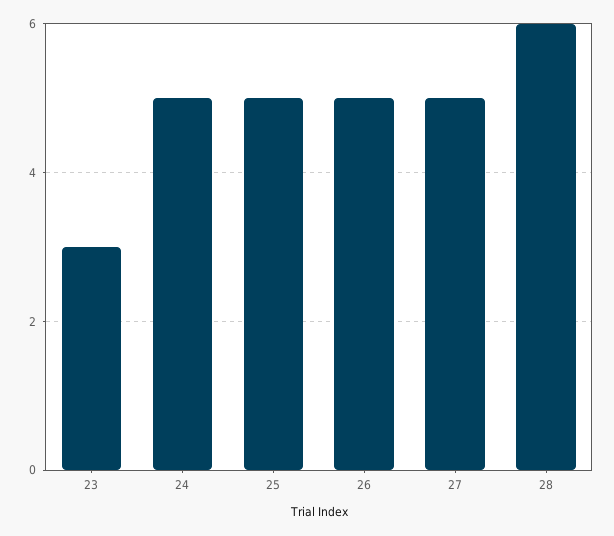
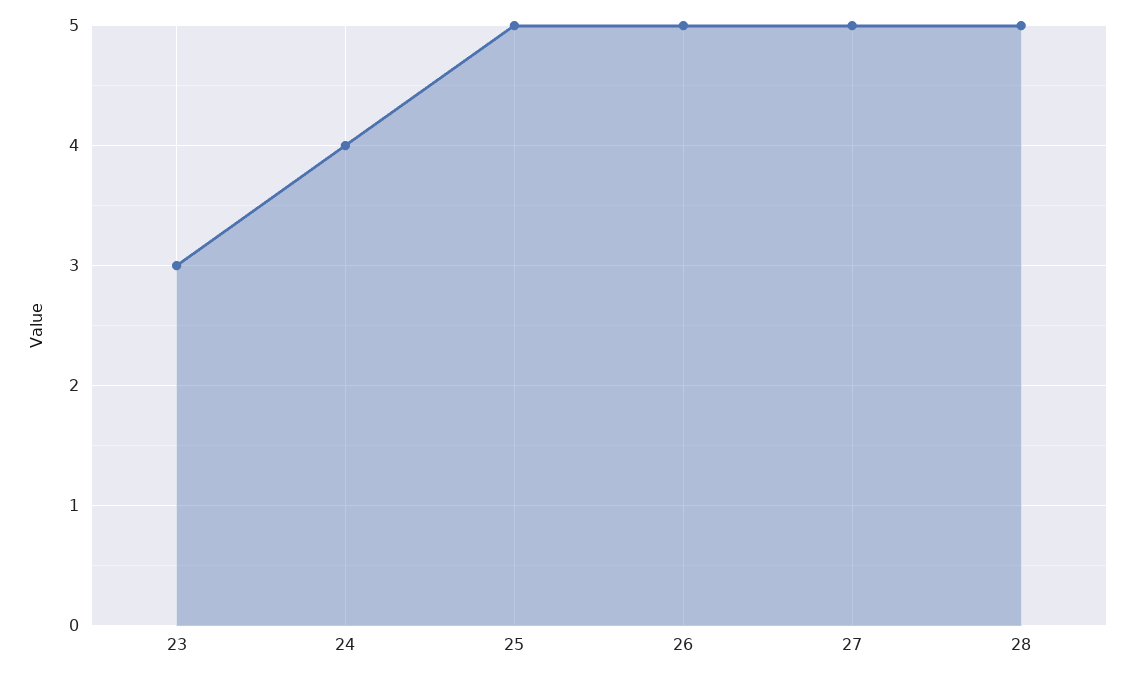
24: 5 -> 4
28: 6 -> 5

